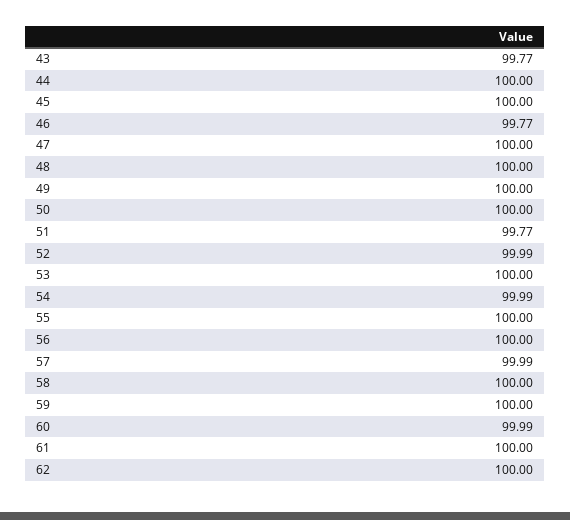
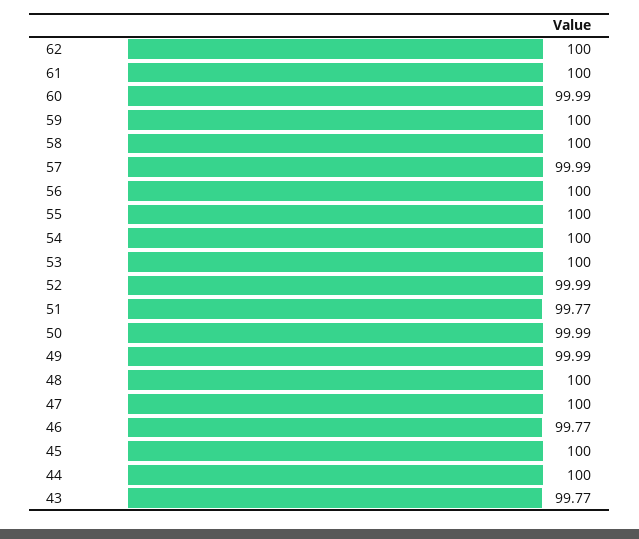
49: 100 -> 99.99
50: 100 -> 99.99
54: 99.99 -> 100

